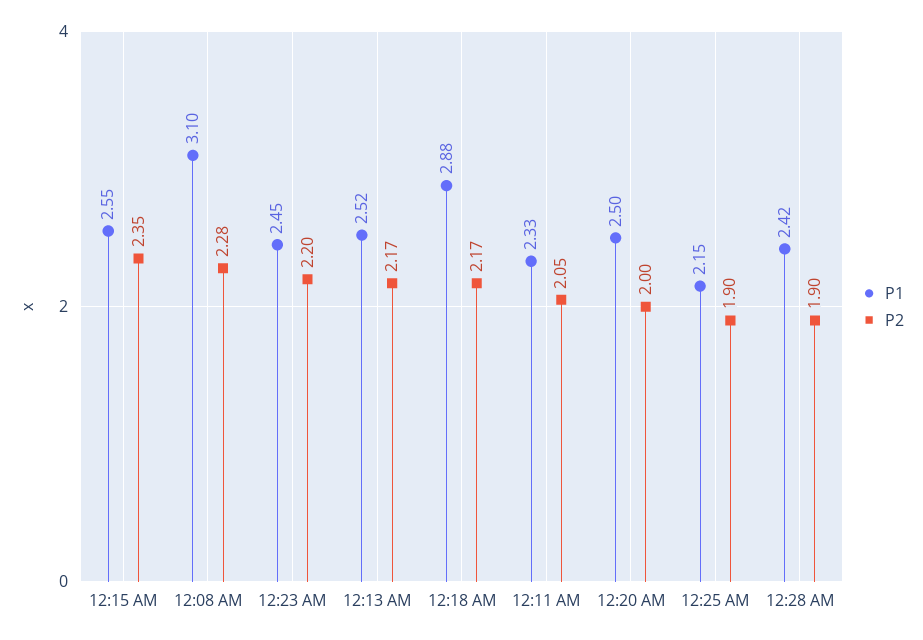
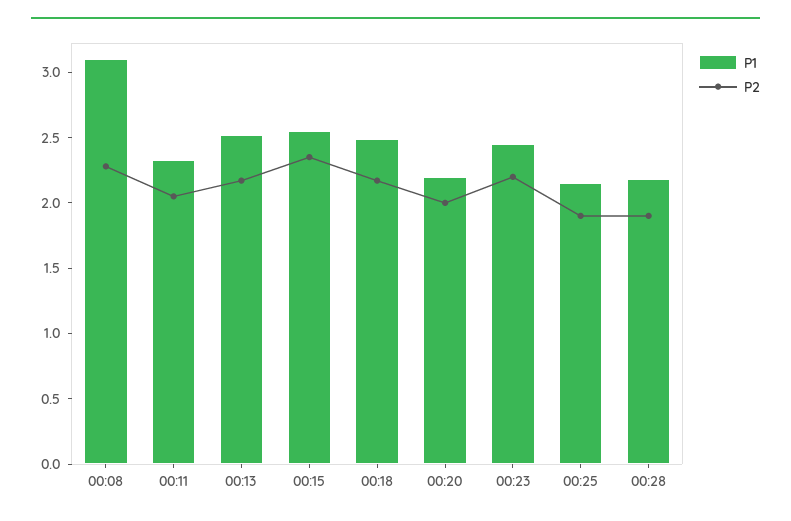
P1, 12:18 AM: 2.88 -> 2.5
P1, 12:20 AM: 2.5 -> 2.2
P1, 12:28 AM: 2.42 -> 2.2

